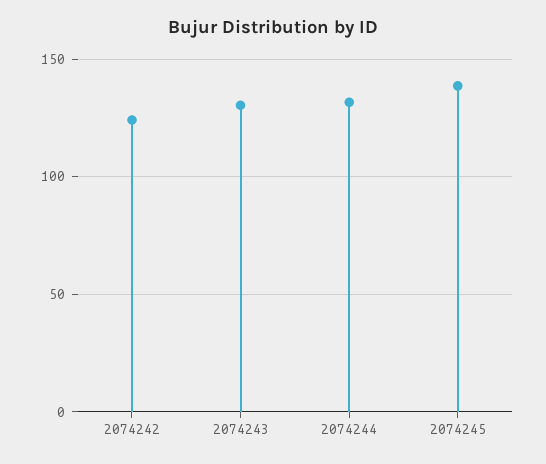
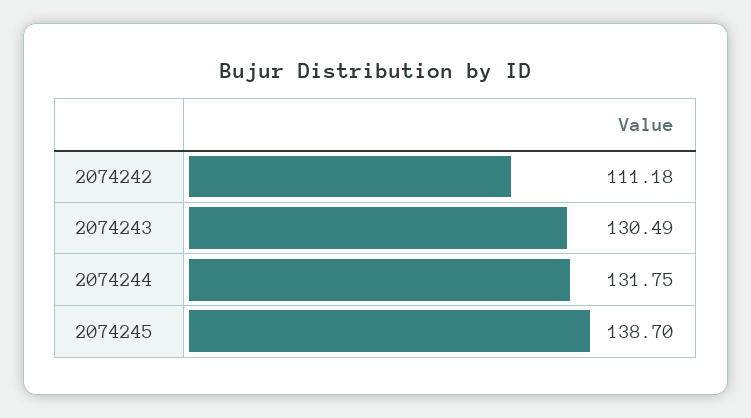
2074242: 125 -> 111.18

